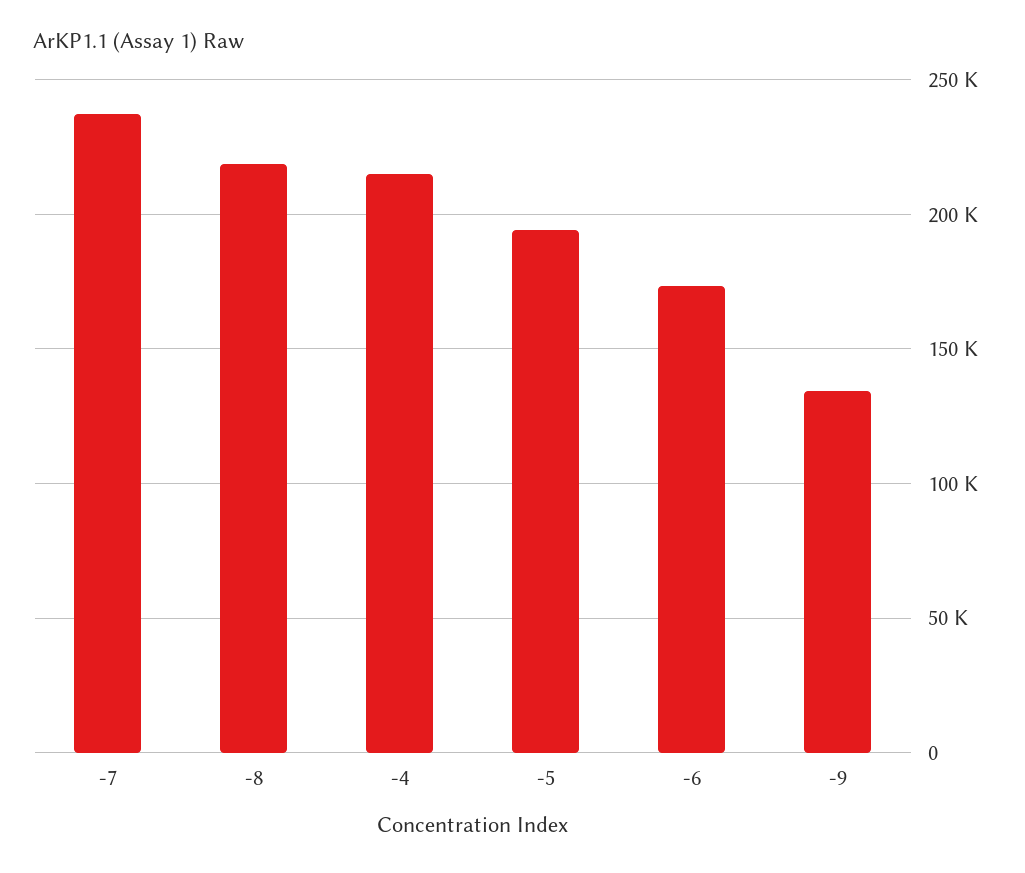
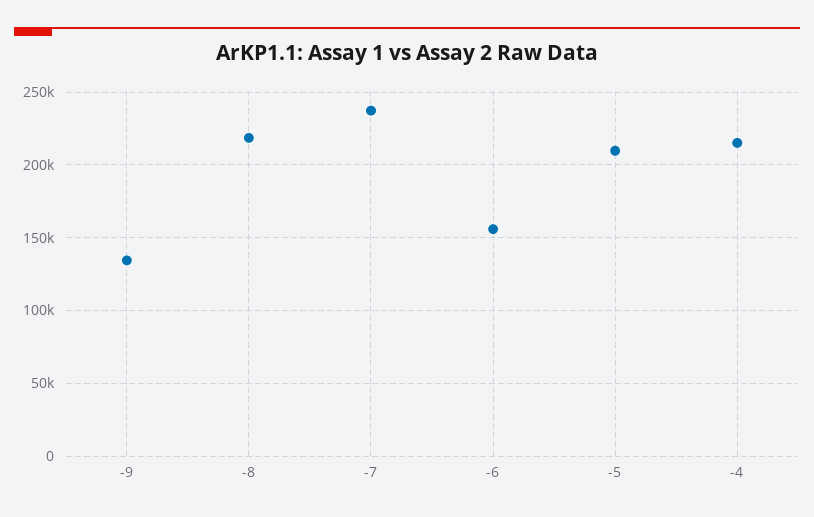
-5: 195000 -> 210000
-6: 175000 -> 155000

